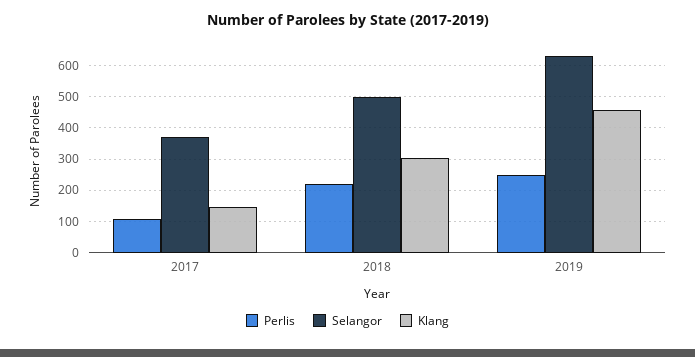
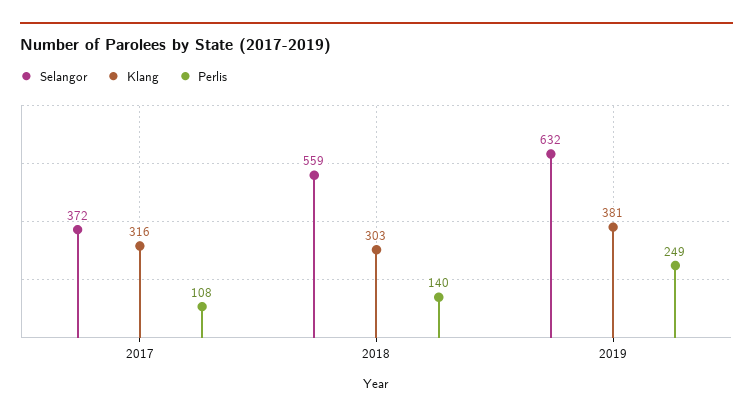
Klang, 2017: 140 -> 316
Perlis, 2018: 220 -> 140
Selangor, 2018: 500 -> 559
Klang, 2019: 460 -> 381

